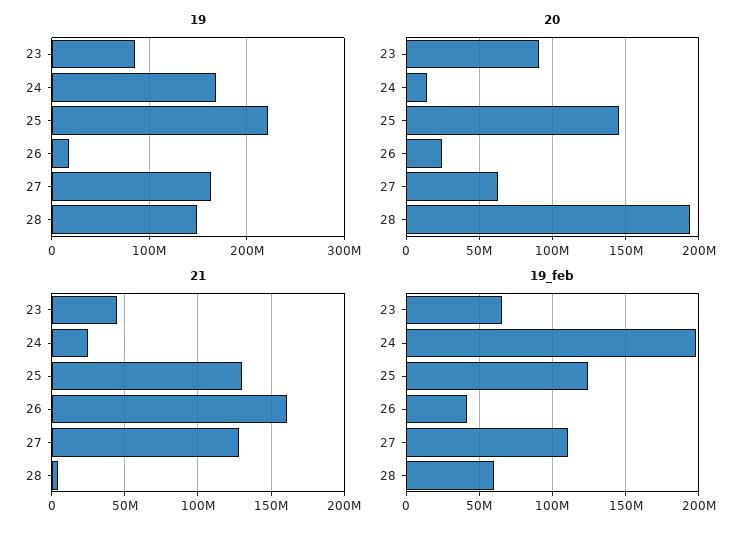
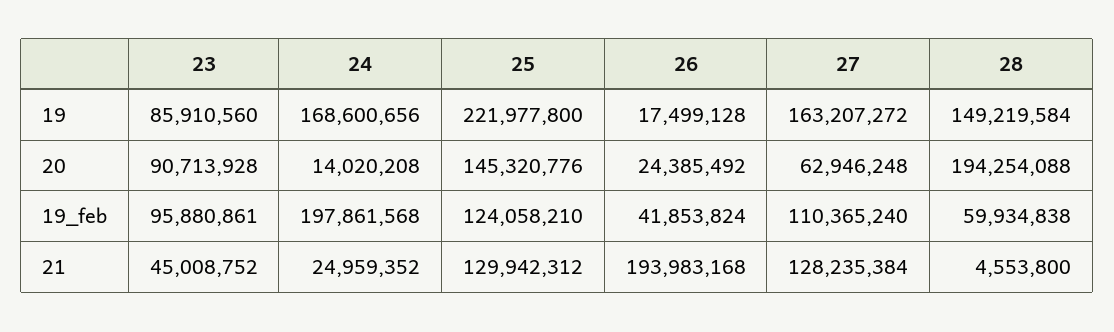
21, 26: 160000000 -> 193983168
19_feb, 23: 65000000 -> 95880861

